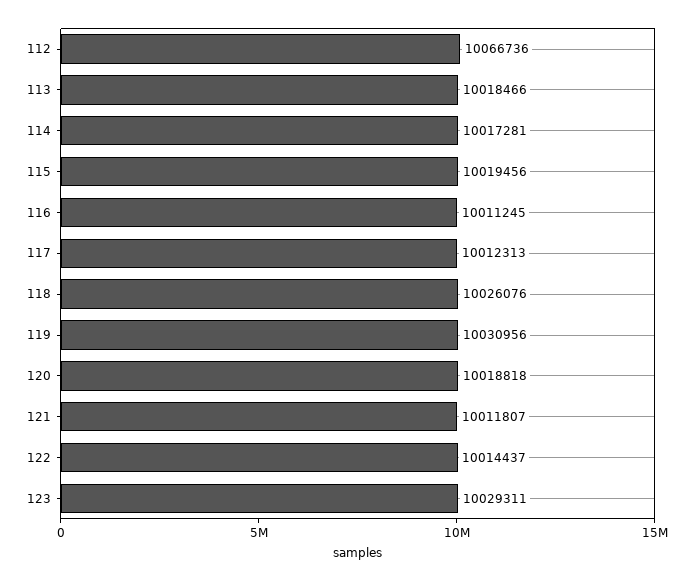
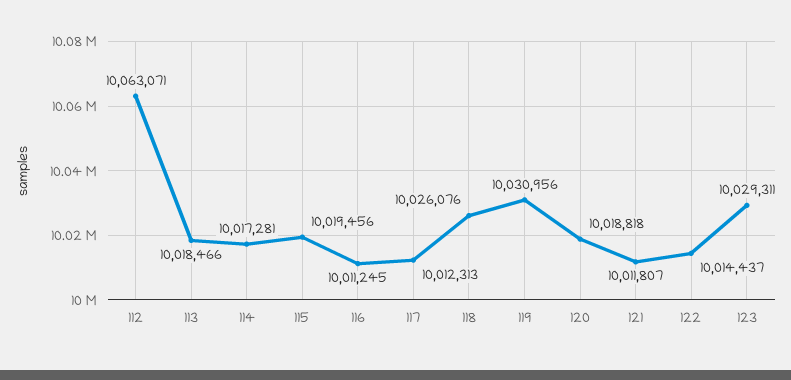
112: 10066736 -> 10063071

